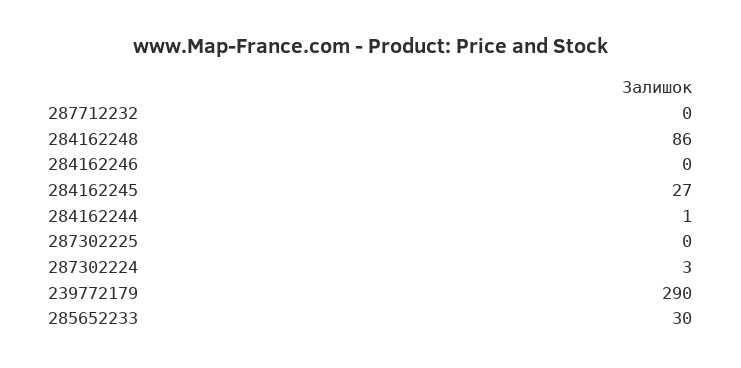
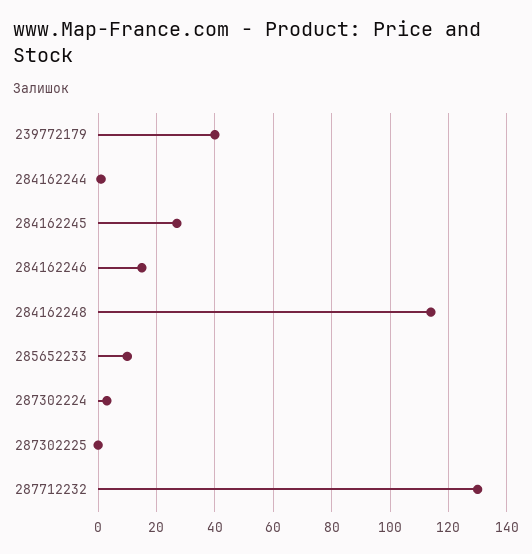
287712232: 0 -> 130
284162248: 86 -> 115
284162246: 0 -> 15
239772179: 290 -> 40
285652233: 30 -> 10

